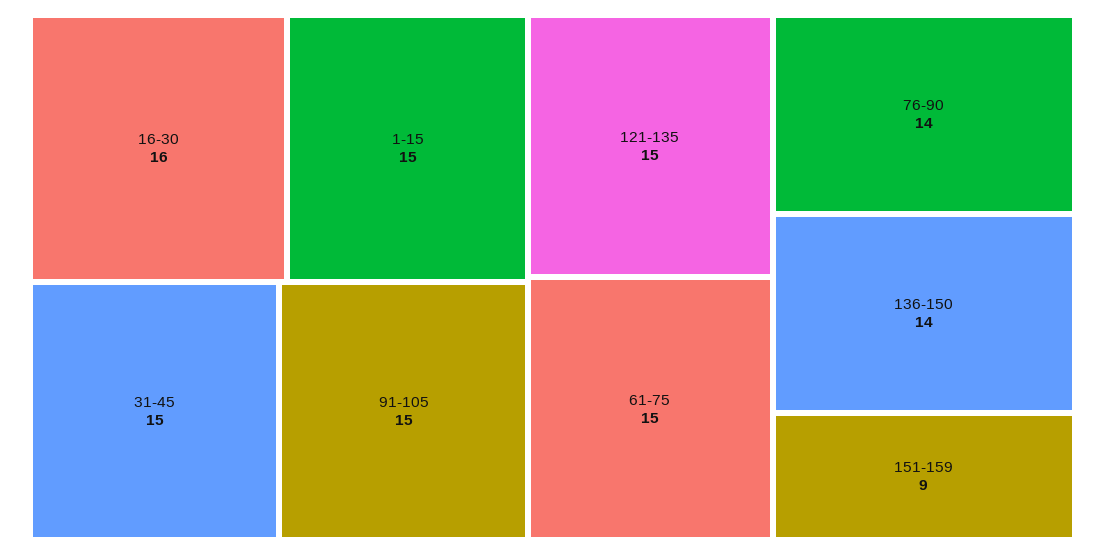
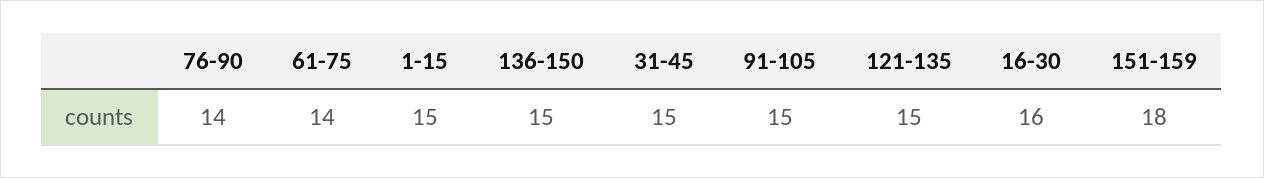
61-75: 15 -> 14
136-150: 14 -> 15
151-159: 9 -> 18

